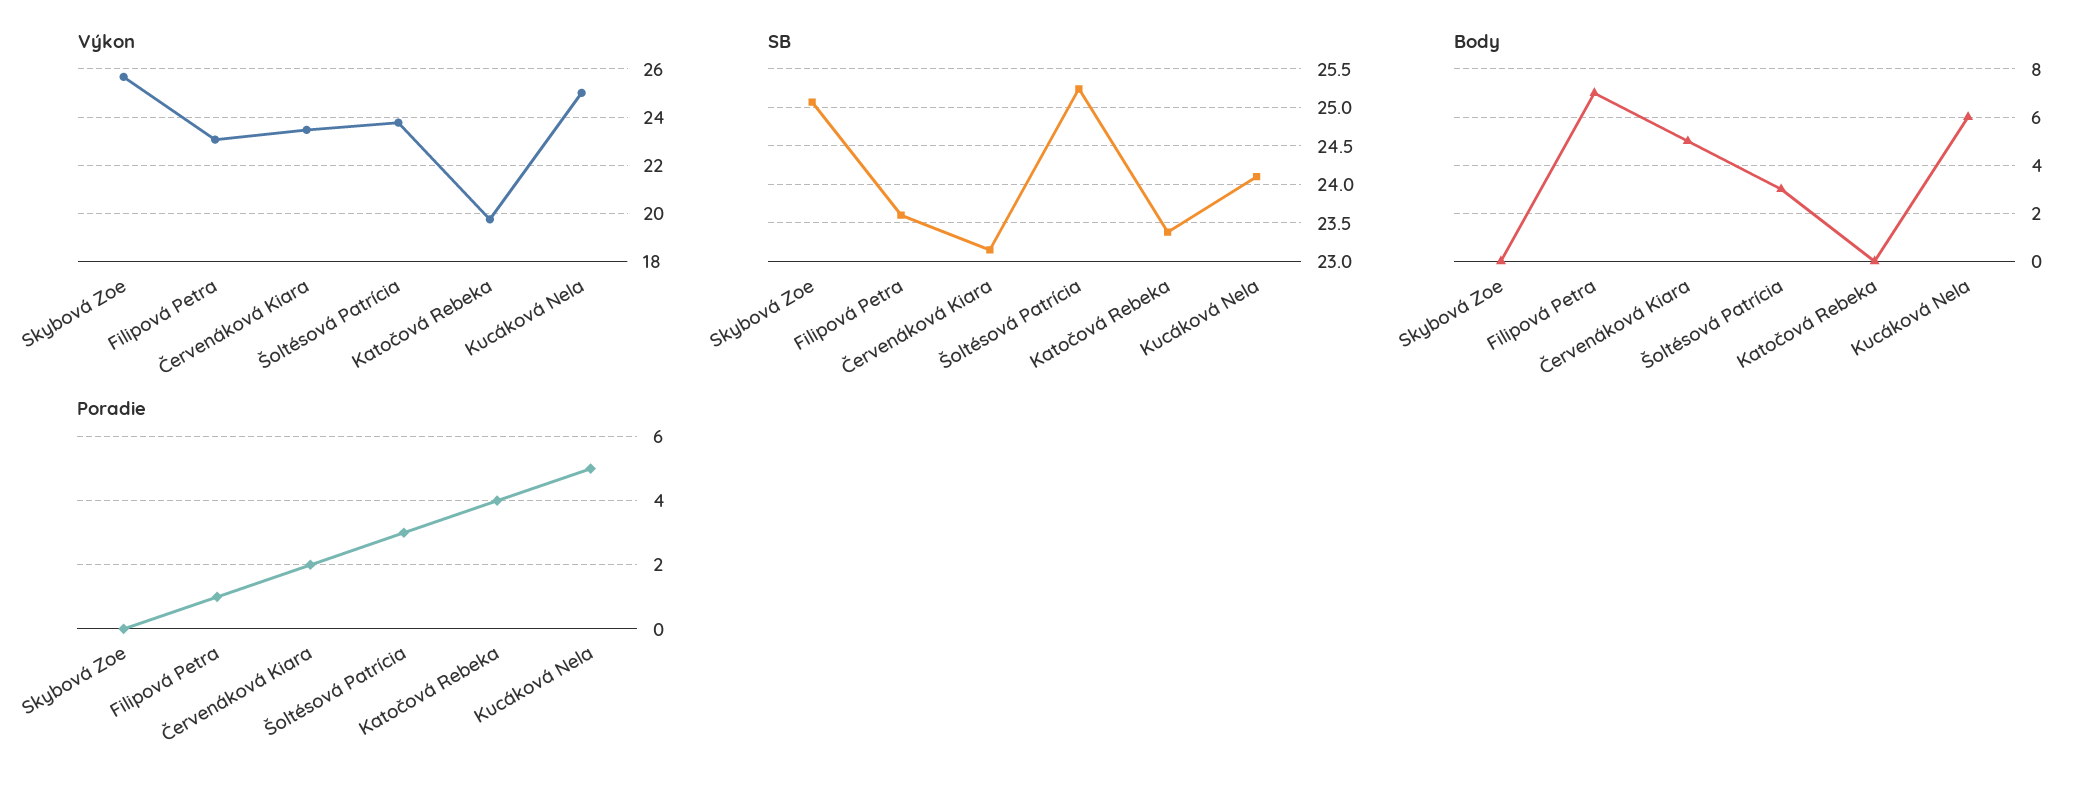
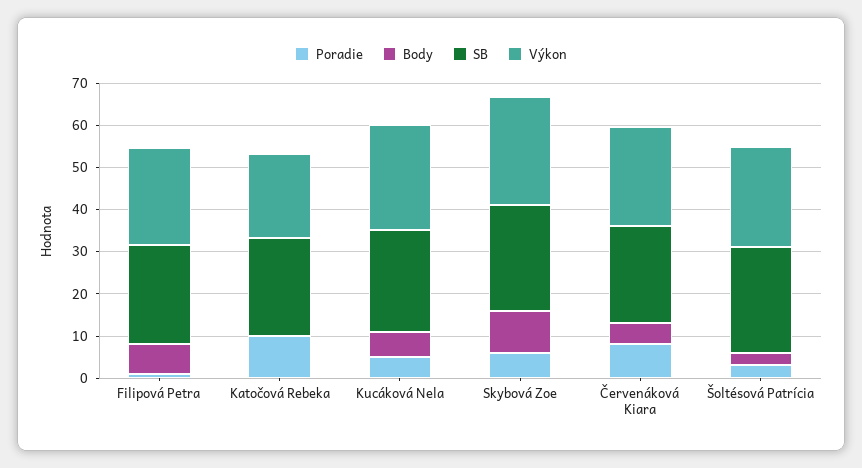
Body, Skybová Zoe: 0 -> 10
Poradie, Skybová Zoe: 0 -> 6
Poradie, Červenáková Kiara: 2 -> 8
Poradie, Katočová Rebeka: 4 -> 10

